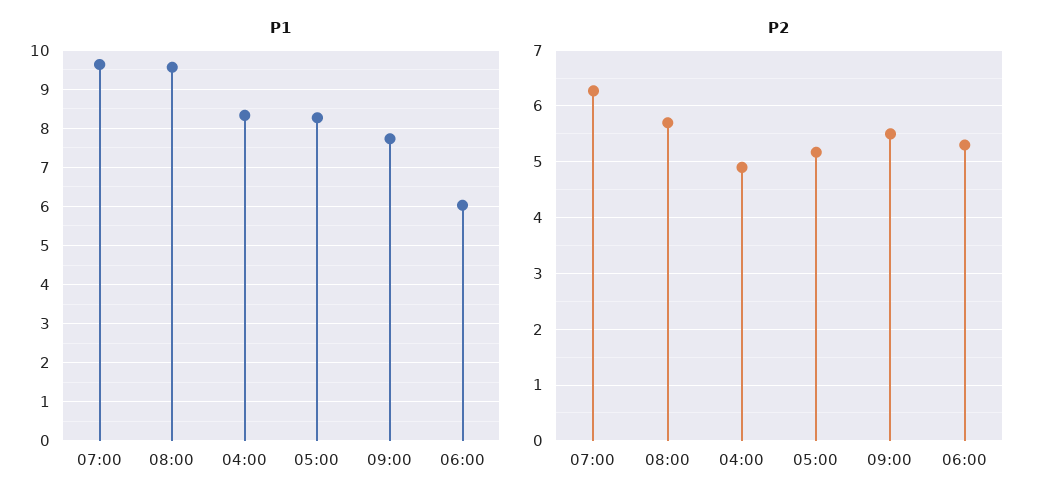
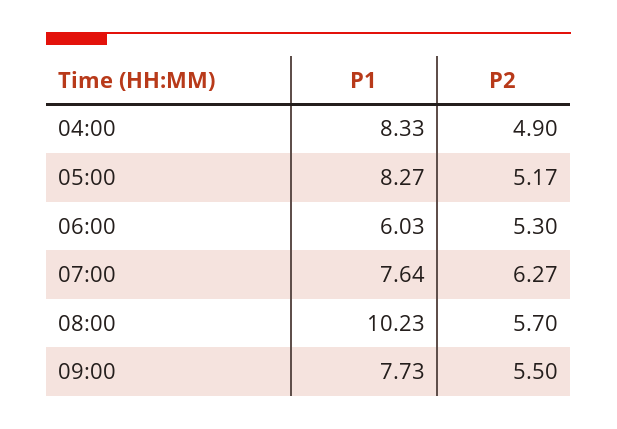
P1, 07:00: 9.6 -> 7.64
P1, 08:00: 9.6 -> 10.23

